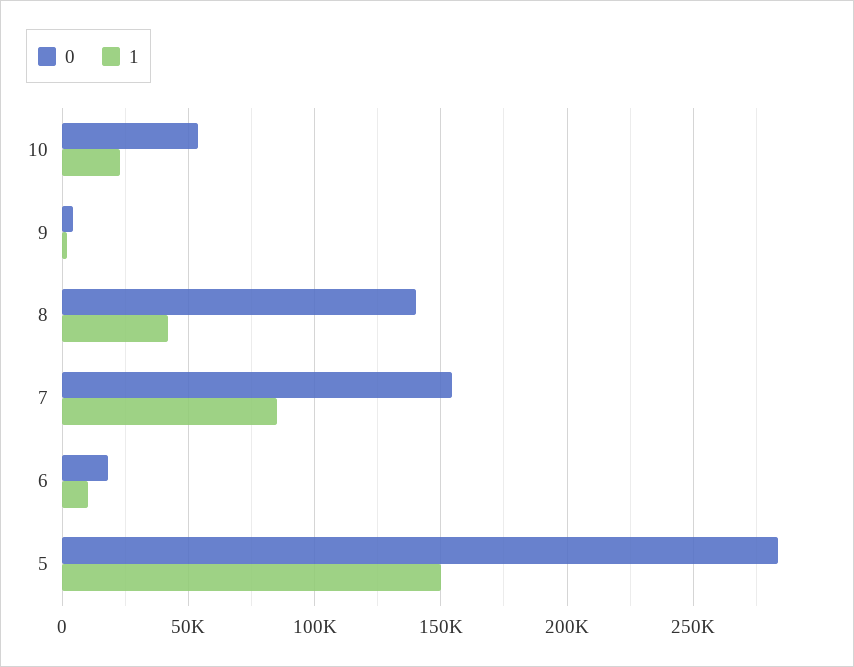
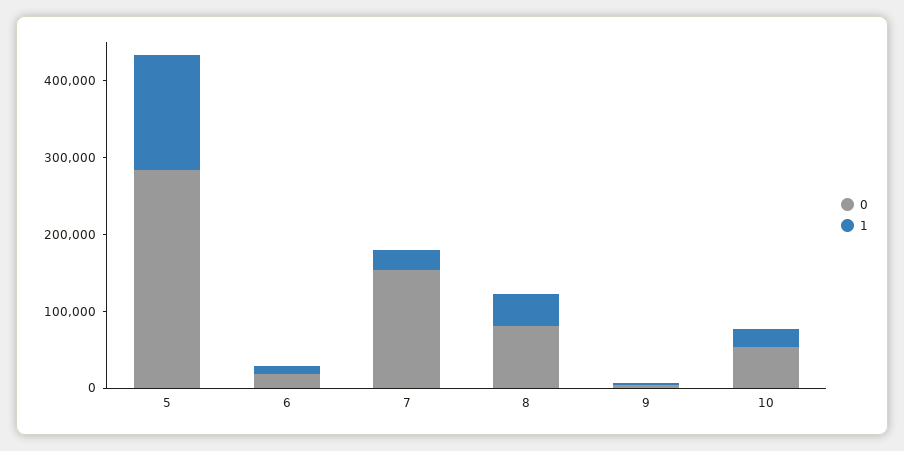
0, 8: 140000 -> 80000
1, 7: 85000 -> 20000

